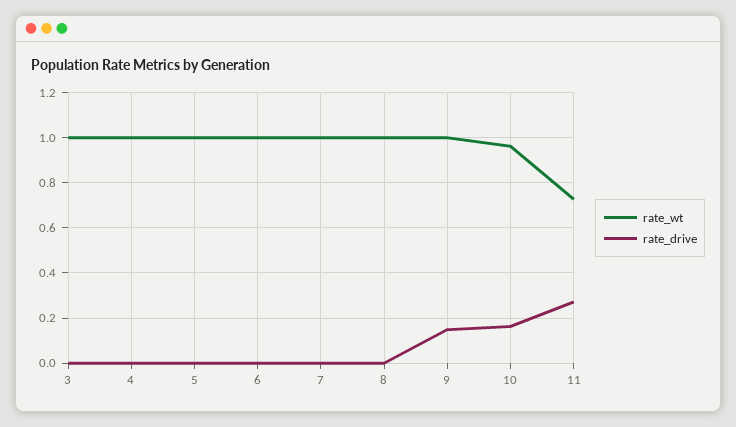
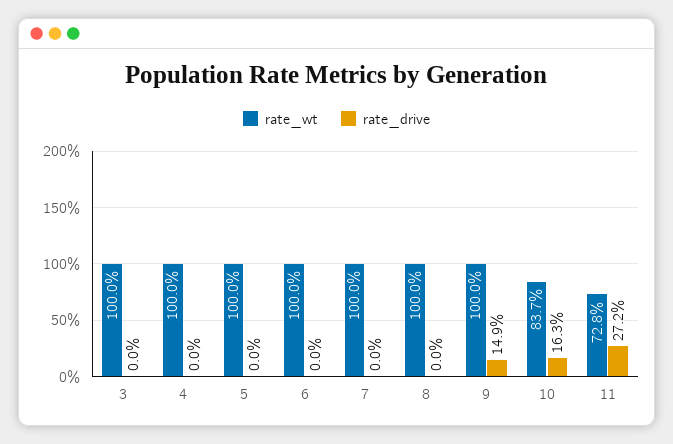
rate_wt, 10: 0.95 -> 0.837

